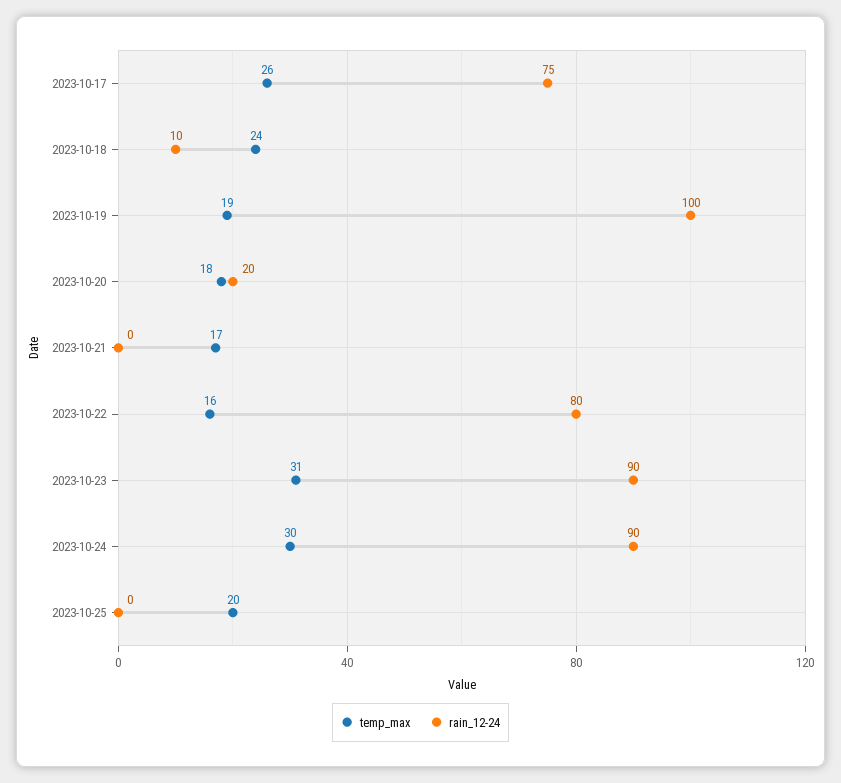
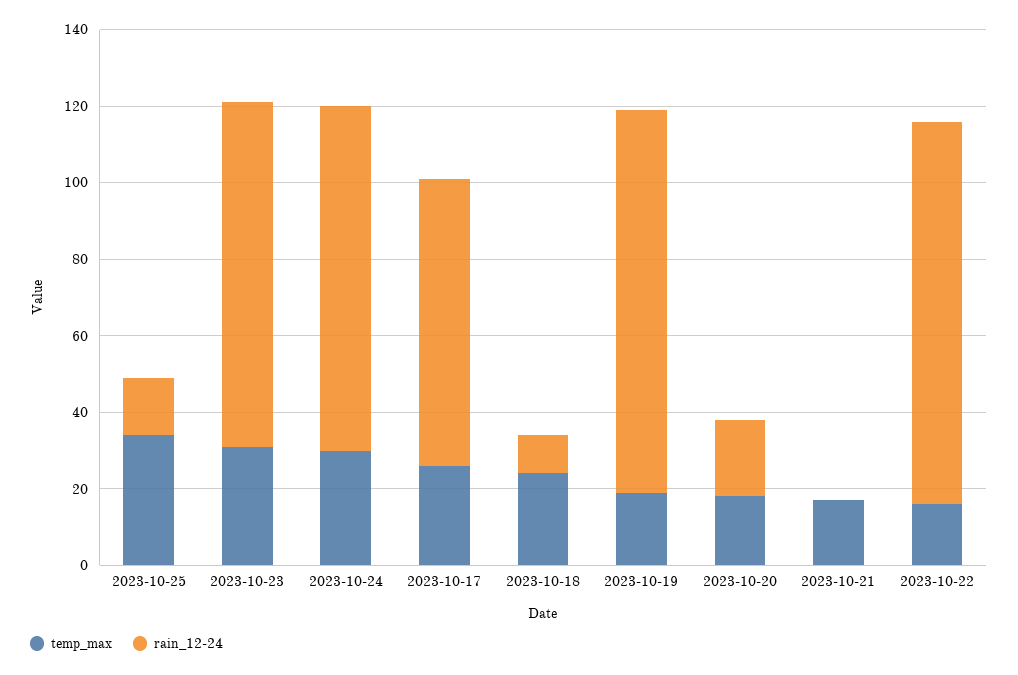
rain_12-24, 2023-10-22: 80 -> 100
temp_max, 2023-10-25: 20 -> 35
rain_12-24, 2023-10-25: 0 -> 15

